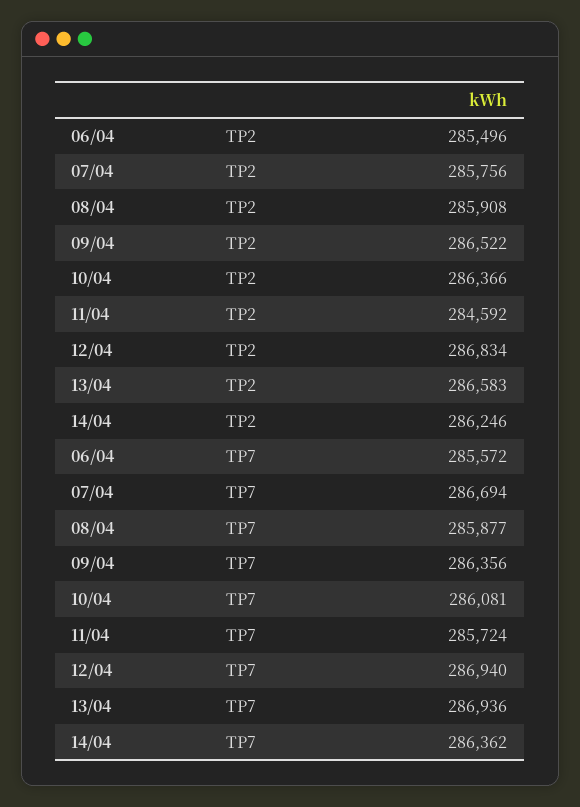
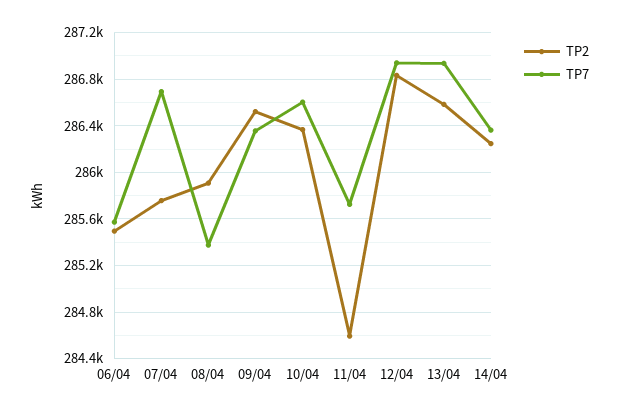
TP7, 08/04: 285877 -> 285400
TP7, 10/04: 286081 -> 286600

